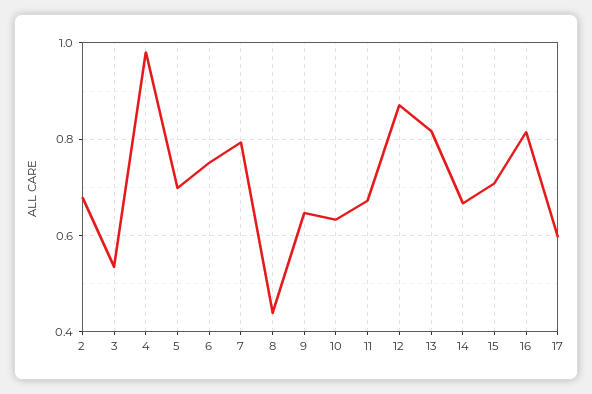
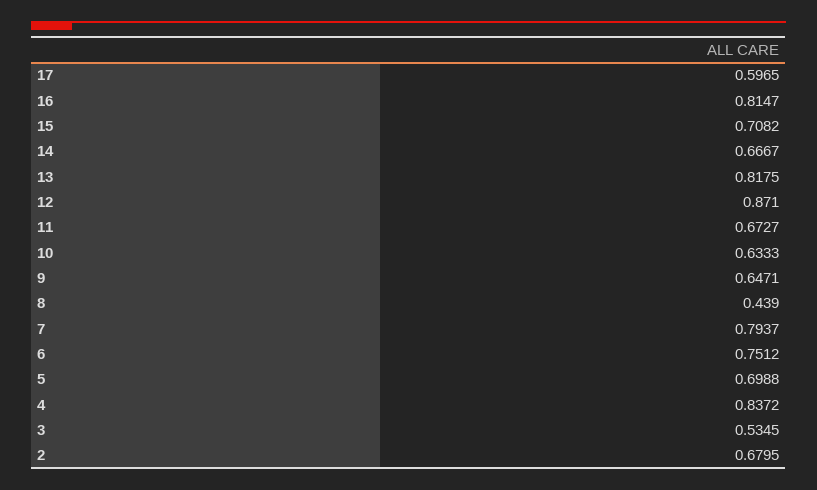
4: 0.98 -> 0.8372

